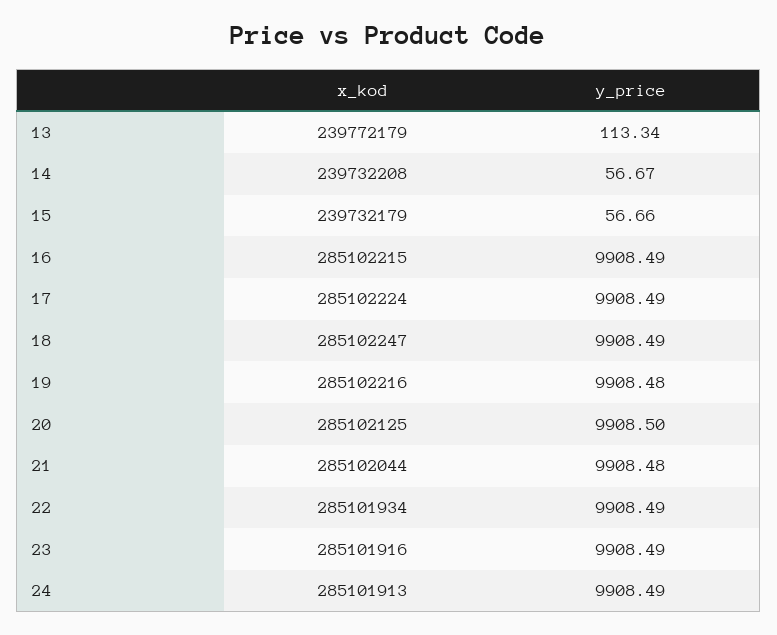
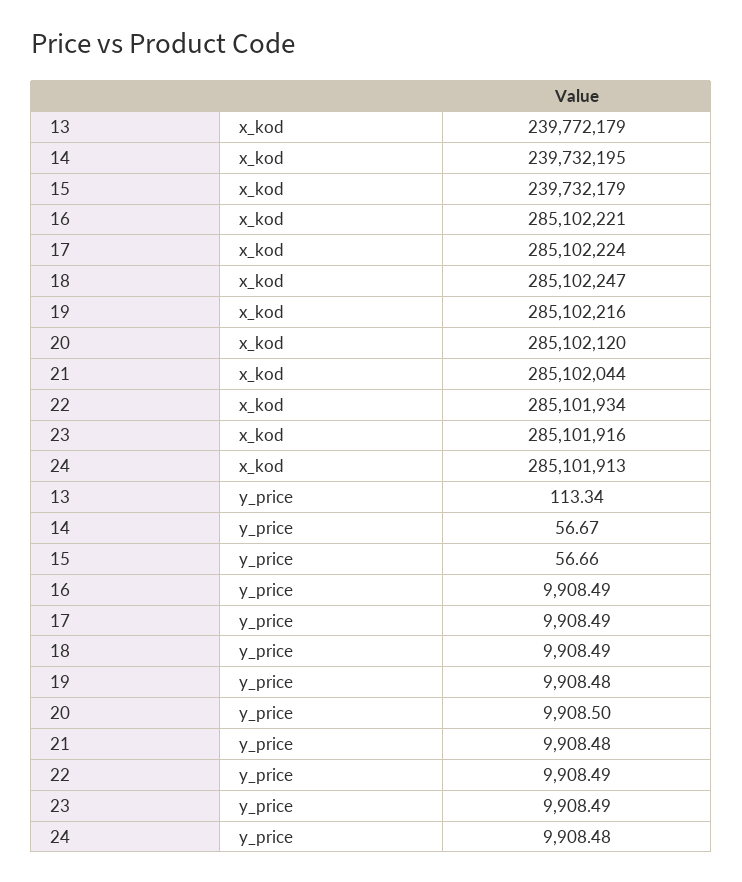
x_kod, 14: 239732208 -> 239732195
x_kod, 16: 285102215 -> 285102221
x_kod, 20: 285102125 -> 285102120
y_price, 24: 9908.49 -> 9908.48

